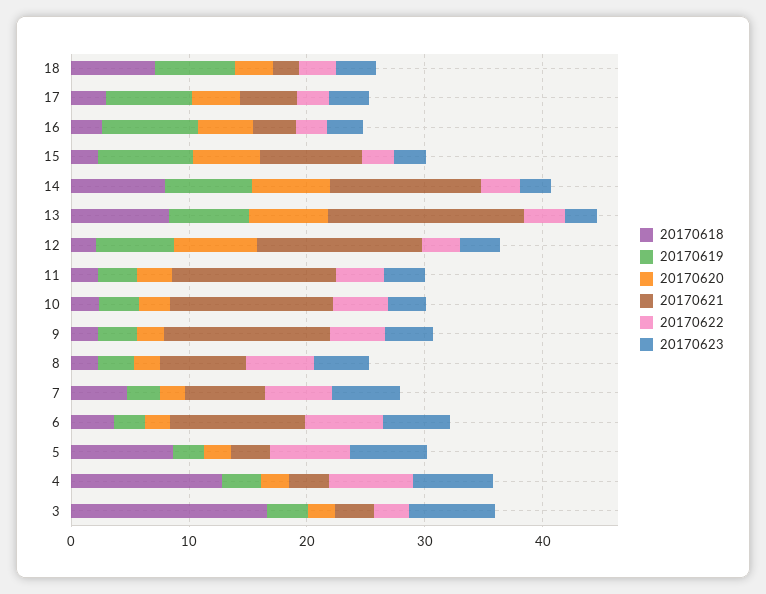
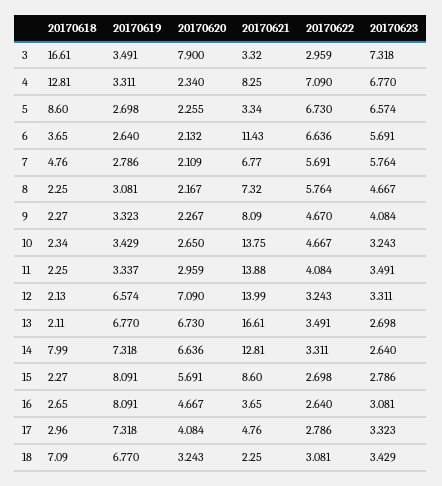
20170618, 13: 8 -> 2.11
20170621, 9: 14 -> 8.09
20170621, 4: 4 -> 8.25
20170620, 3: 2 -> 7.9

